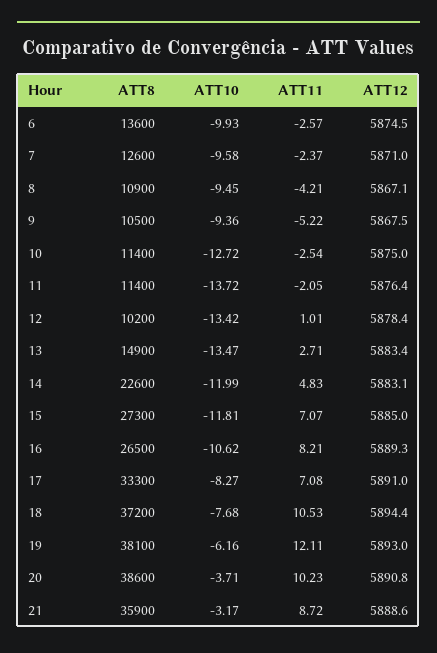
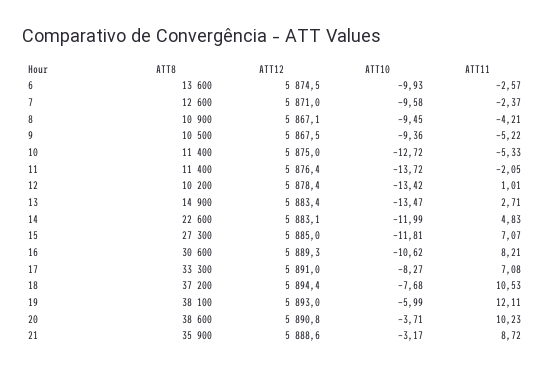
ATT11, 10: -2.54 -> -5.33
ATT8, 16: 26500 -> 30600
ATT10, 19: -6.16 -> -5.99

